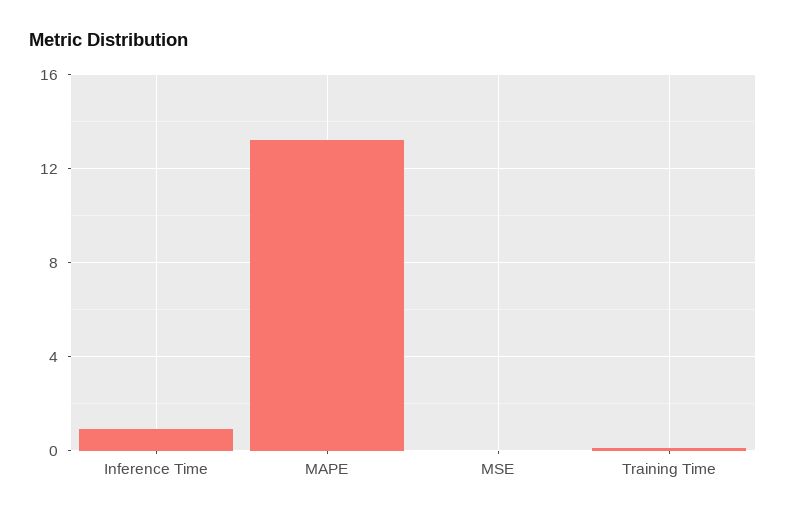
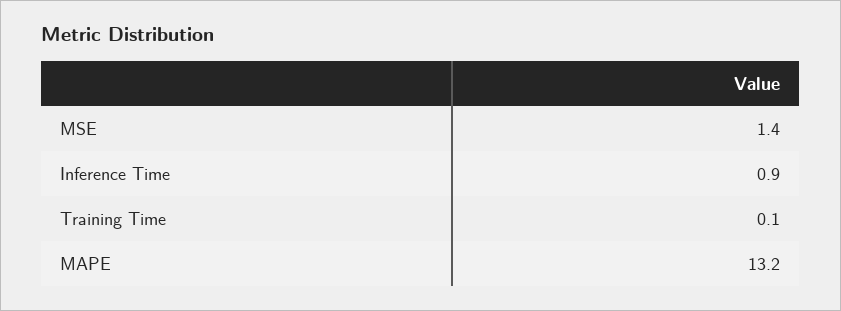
MSE: 0 -> 1.4

